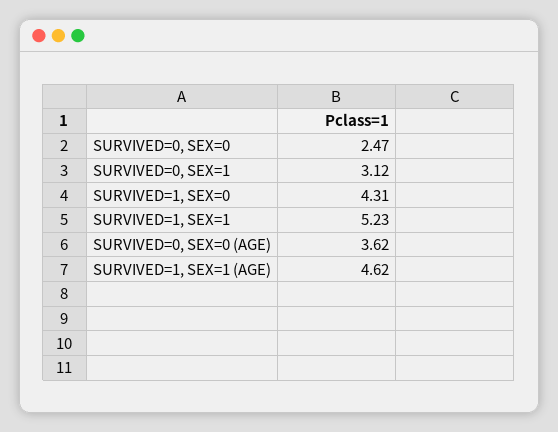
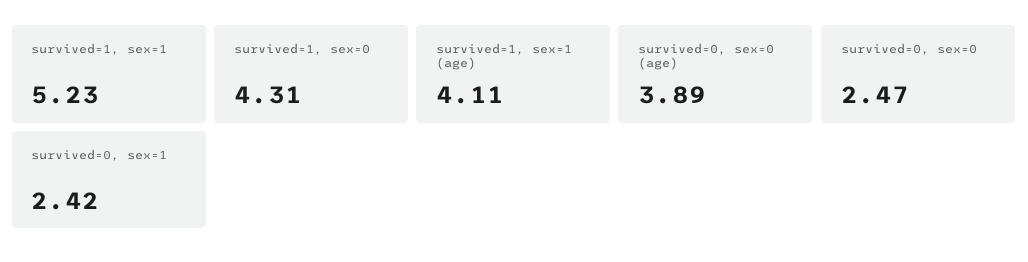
SURVIVED=0, SEX=1: 3.12 -> 2.42
SURVIVED=0, SEX=0 (AGE): 3.62 -> 3.89
SURVIVED=1, SEX=1 (AGE): 4.62 -> 4.11

